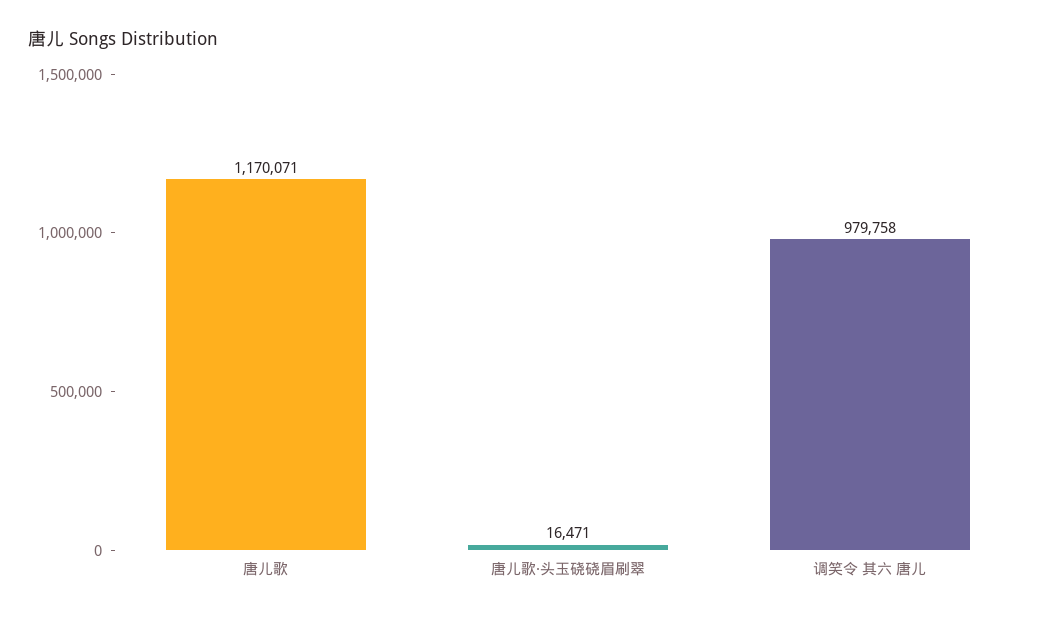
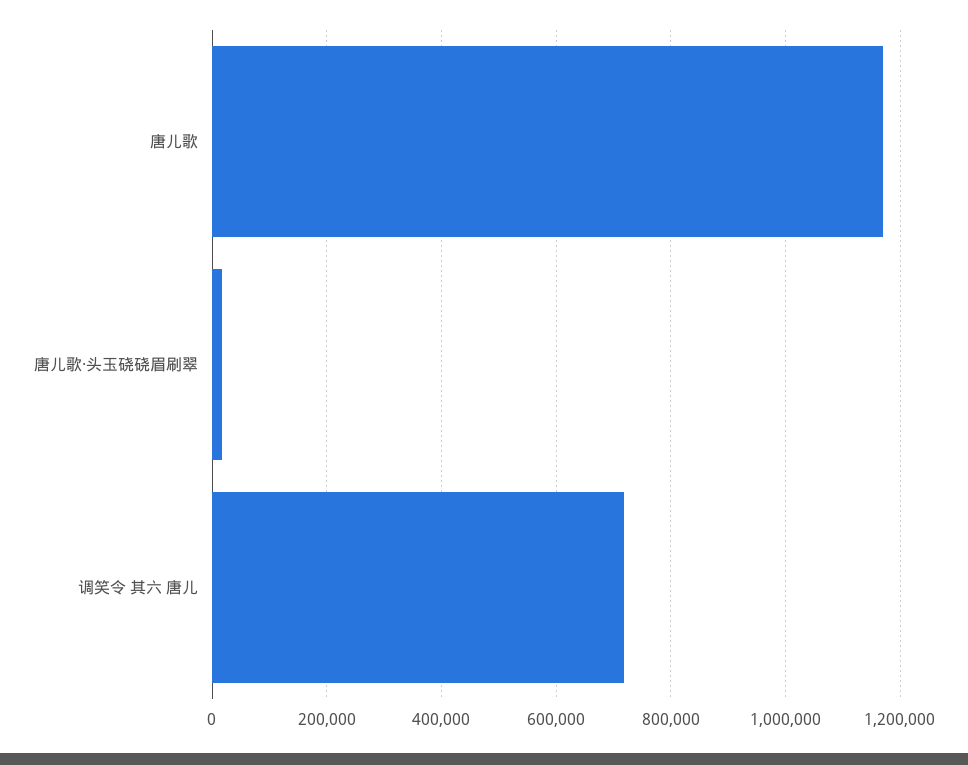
调笑令 其六 唐儿: 979758 -> 720000

